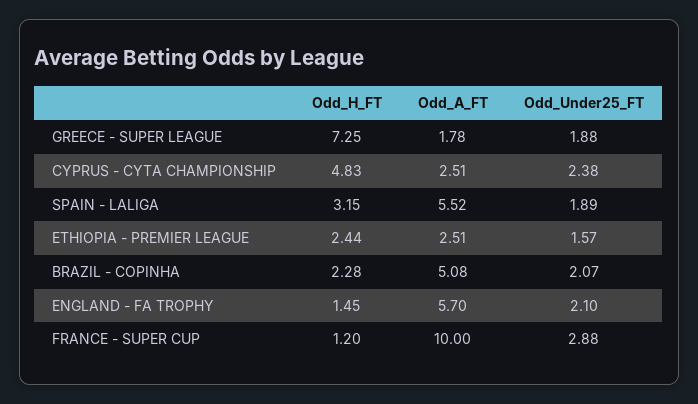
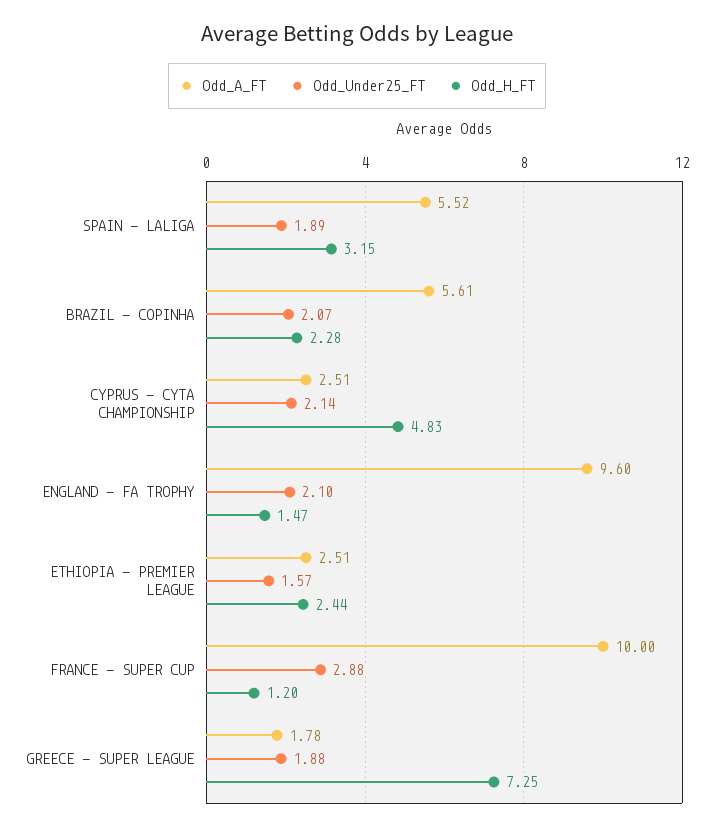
Odd_Under25_FT, CYPRUS - CYTA CHAMPIONSHIP: 2.38 -> 2.14
Odd_A_FT, BRAZIL - COPINHA: 5.08 -> 5.61
Odd_H_FT, ENGLAND - FA TROPHY: 1.45 -> 1.47
Odd_A_FT, ENGLAND - FA TROPHY: 5.7 -> 9.6

